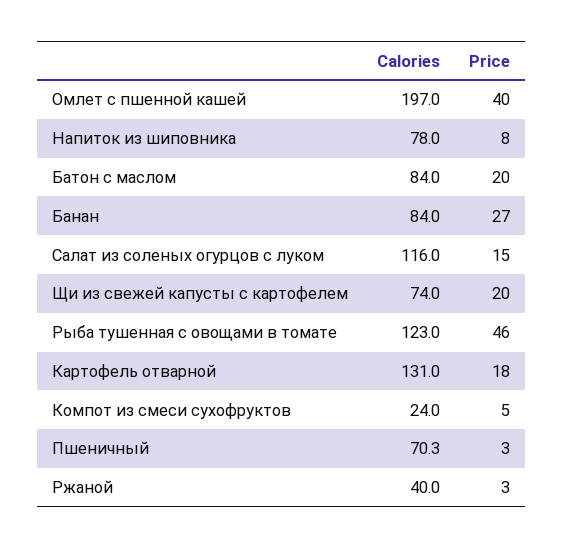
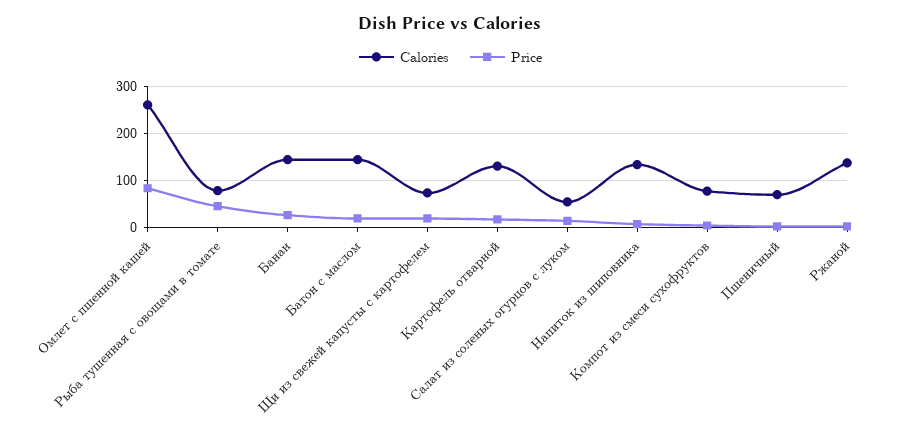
Calories, Омлет с пшенной кашей: 197 -> 260
Price, Омлет с пшенной кашей: 40 -> 80
Calories, Напиток из шиповника: 78 -> 140
Calories, Батон с маслом: 84 -> 140
Calories, Банан: 84 -> 140
Calories, Салат из соленых огурцов с луком: 116 -> 60
Calories, Рыба тушенная с овощами в томате: 123 -> 80
Calories, Компот из смеси сухофруктов: 24 -> 80
Calories, Ржаной: 40 -> 140

